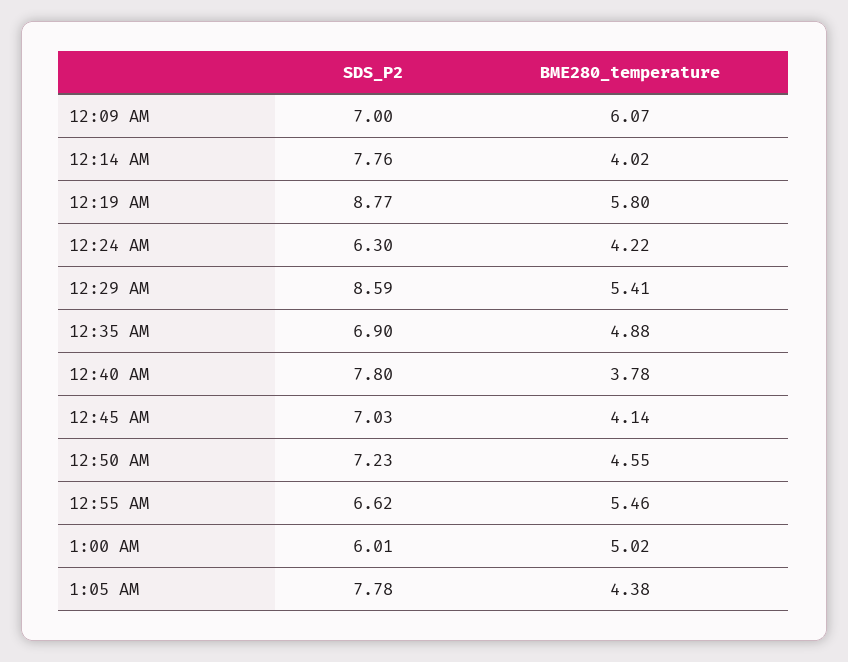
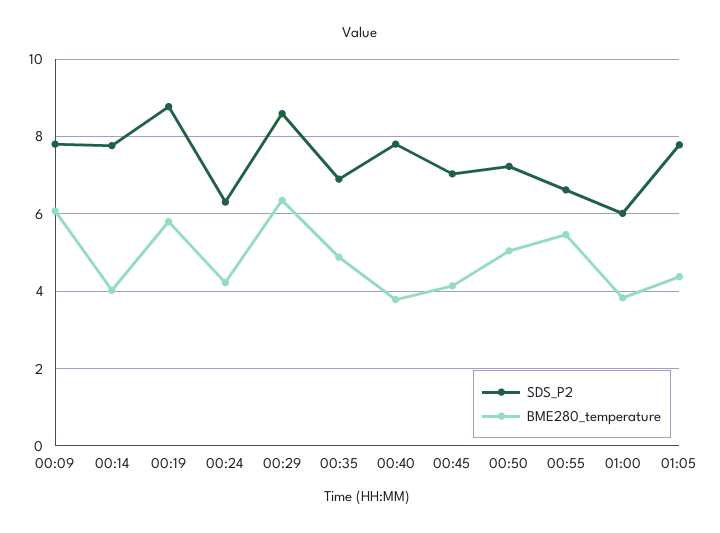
SDS_P2, 12:09 AM: 7 -> 7.8
BME280_temperature, 12:29 AM: 5.41 -> 6.4
BME280_temperature, 12:50 AM: 4.55 -> 5
BME280_temperature, 1:00 AM: 5.02 -> 3.8

